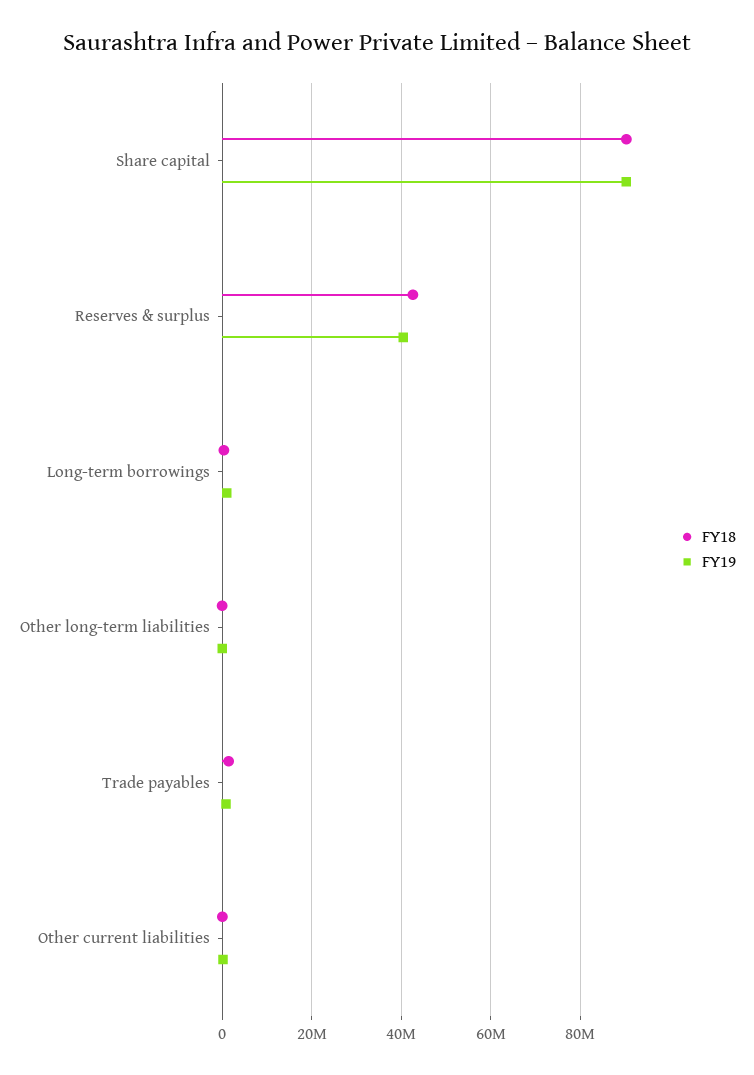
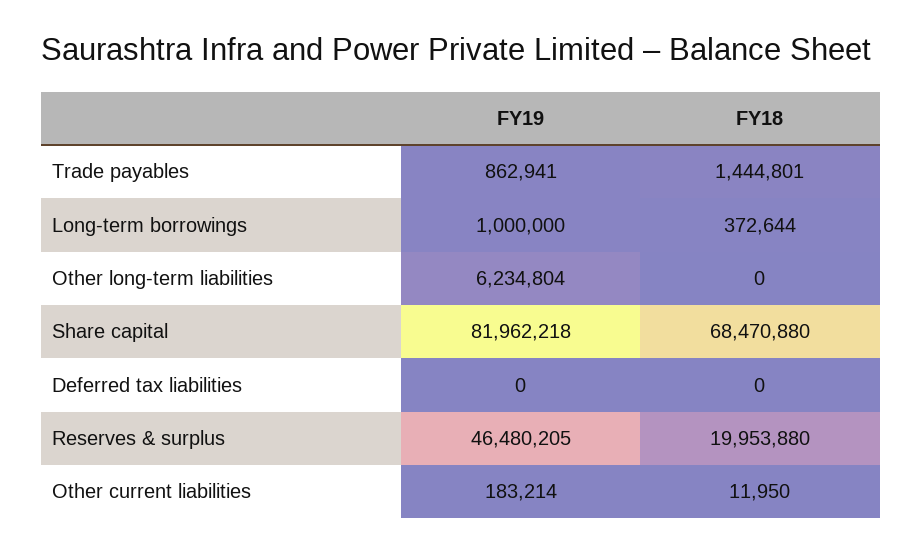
FY18, Share capital: 90000000 -> 68470880
FY19, Share capital: 90000000 -> 81962218
FY18, Reserves & surplus: 42000000 -> 19953880
FY19, Reserves & surplus: 40000000 -> 46480205
FY19, Other long-term liabilities: 0 -> 6234804
FY19, Deferred tax liabilities: none -> 0
FY18, Deferred tax liabilities: none -> 0

